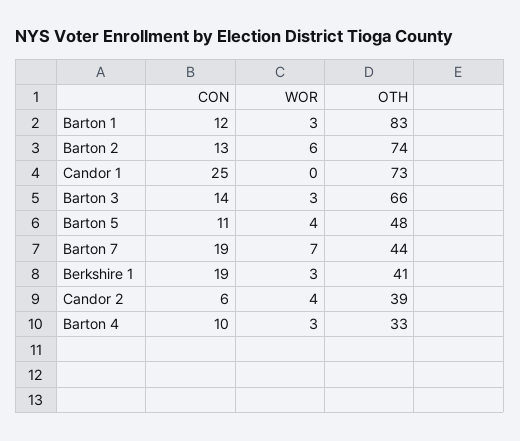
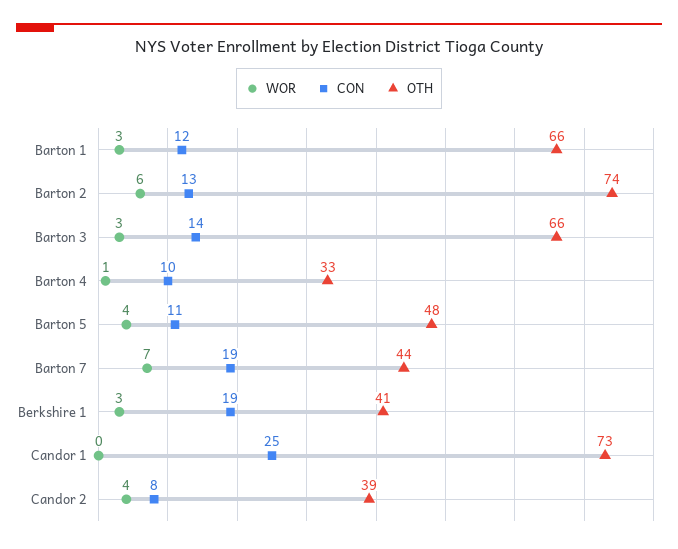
OTH, Barton 1: 83 -> 66
CON, Candor 2: 6 -> 8
WOR, Barton 4: 3 -> 1

